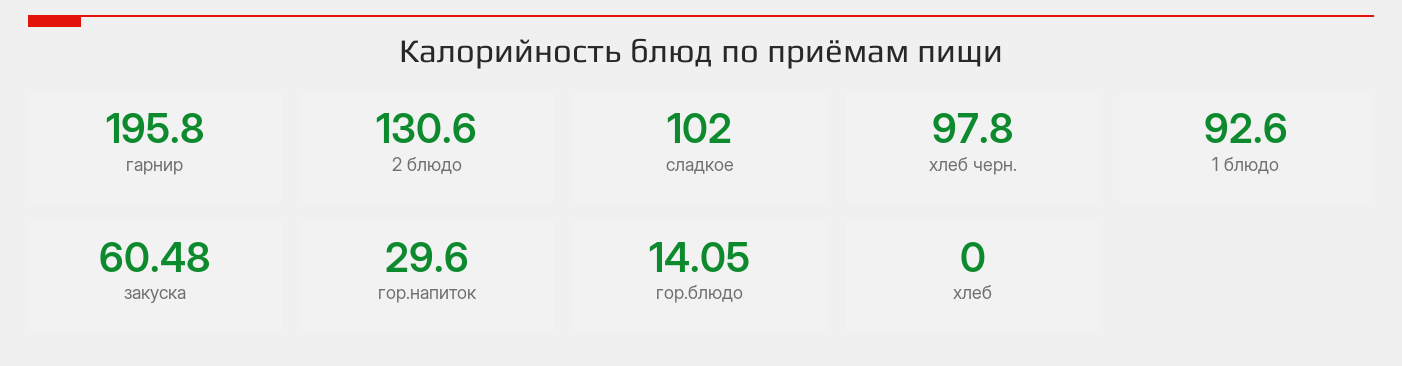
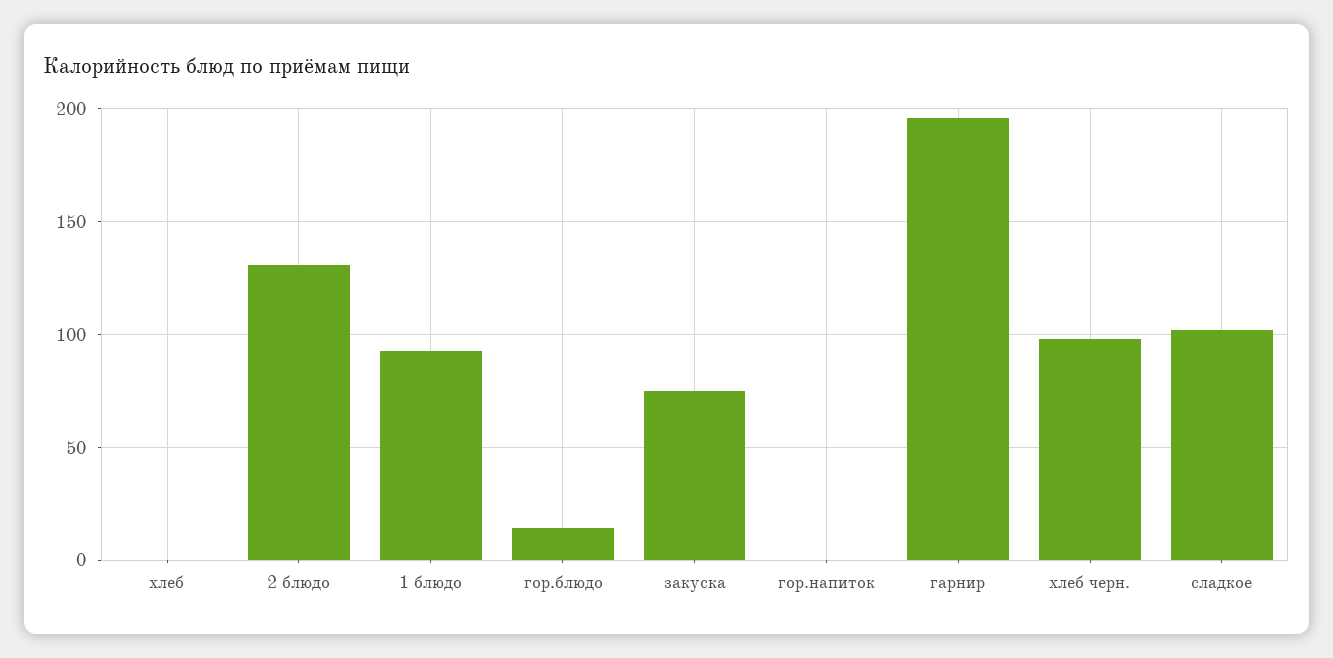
закуска: 60.48 -> 75
гор.напиток: 29.6 -> 0

